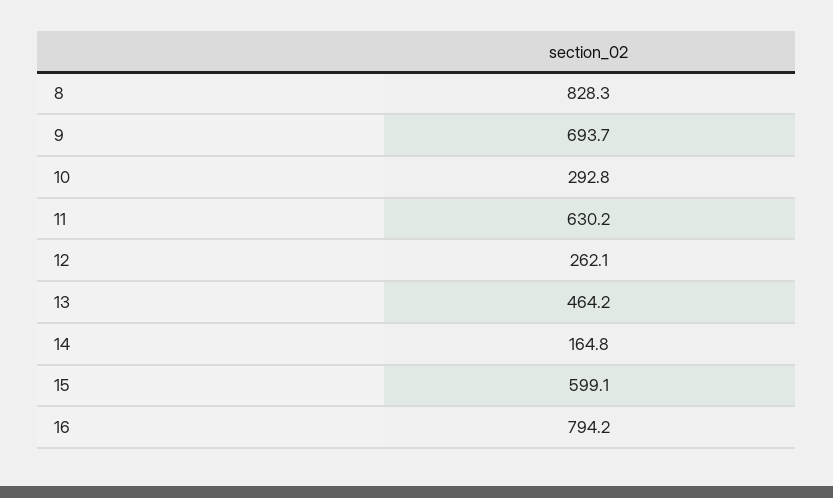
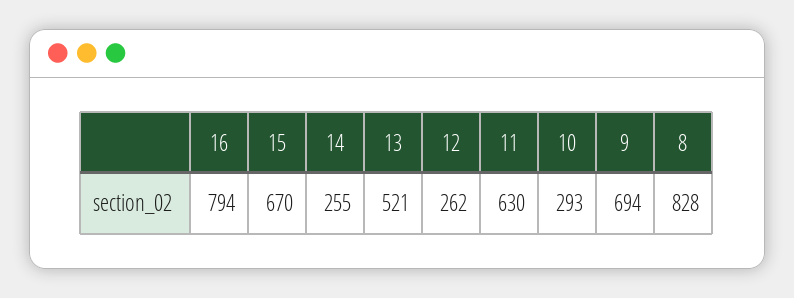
13: 464.2 -> 521
14: 164.8 -> 255
15: 599.1 -> 670

